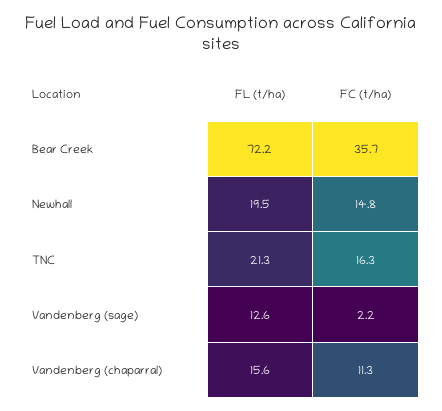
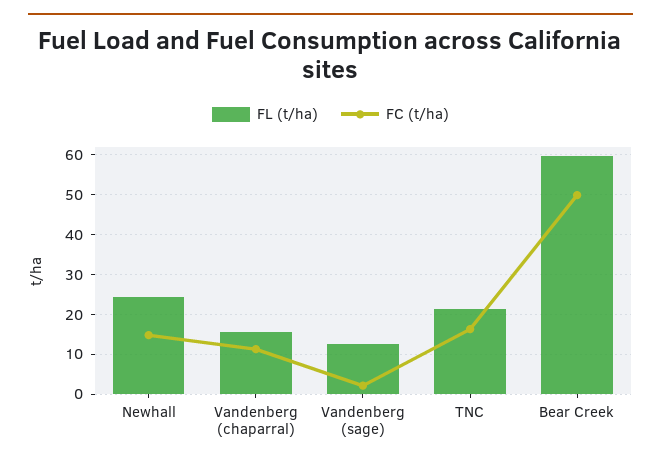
FL (t/ha), Bear Creek: 72.2 -> 60
FC (t/ha), Bear Creek: 35.7 -> 50
FL (t/ha), Newhall: 19.5 -> 24

